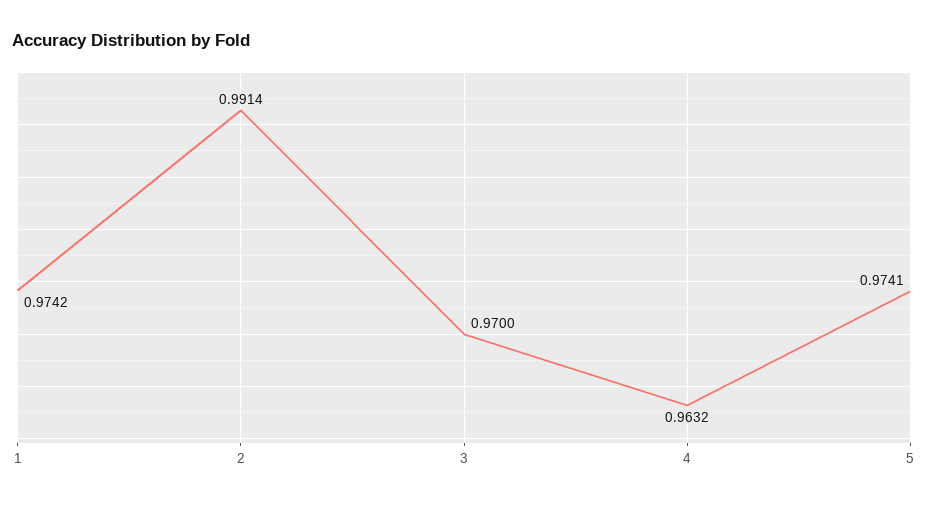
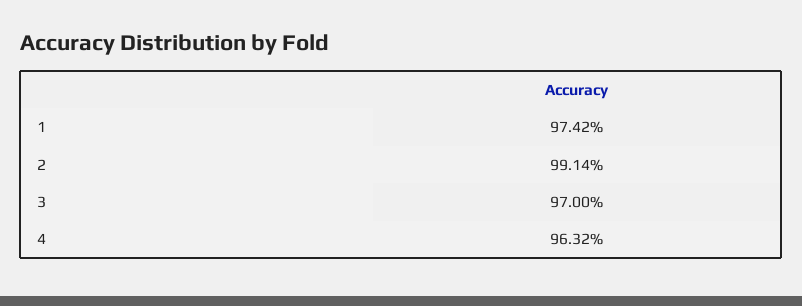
5: 0.9741 -> none

